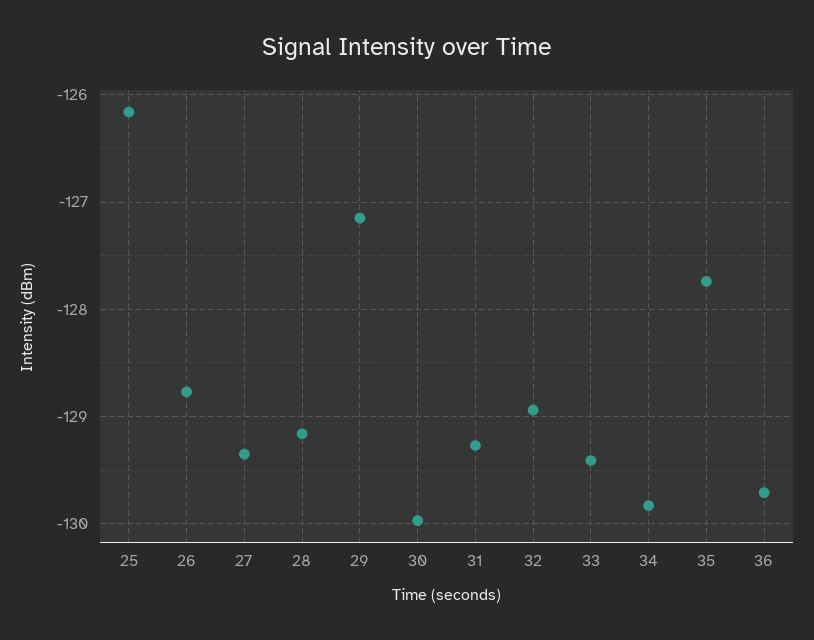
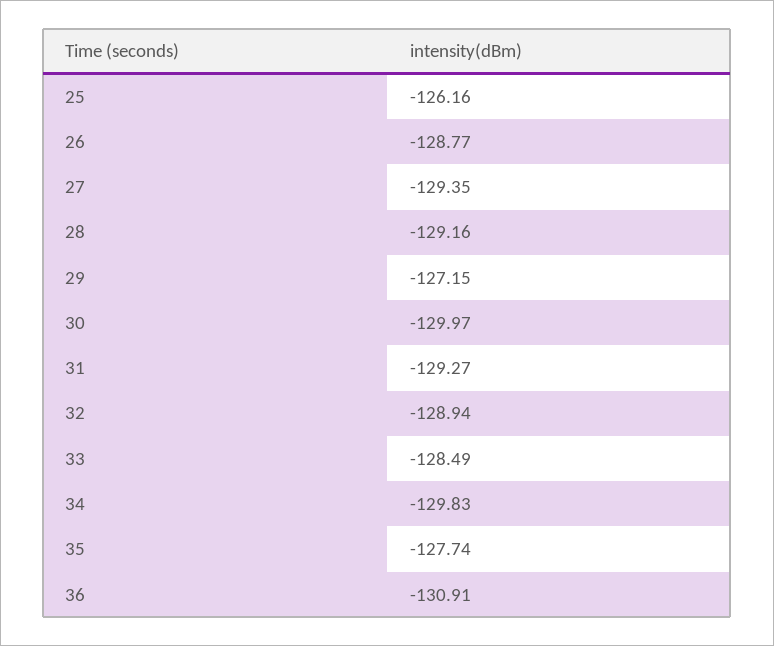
33: -129.4 -> -128.49
36: -129.7 -> -130.91

